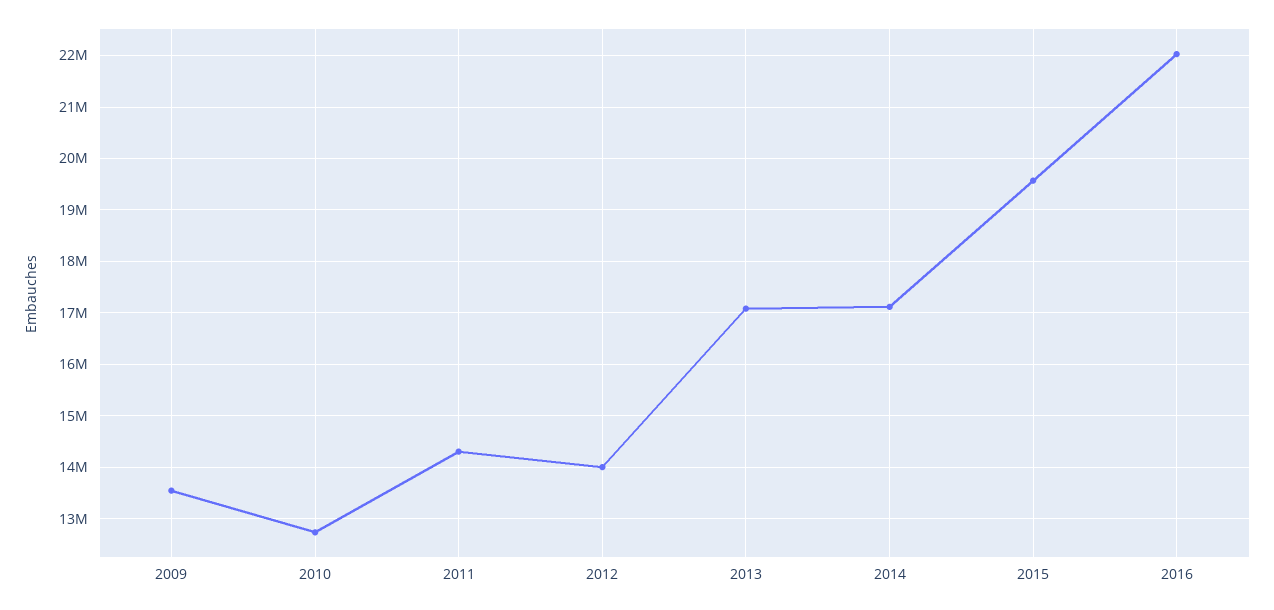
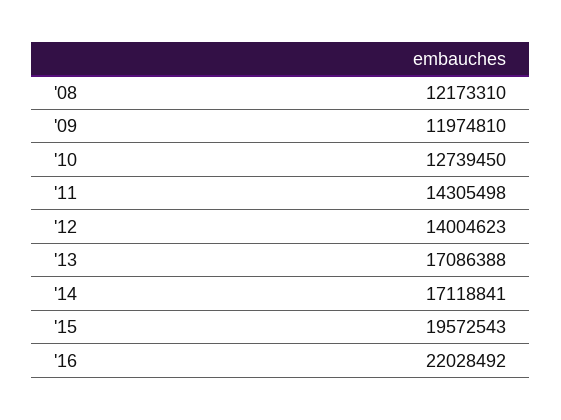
2009: 13600000 -> 11974810
'08: none -> 12173310

